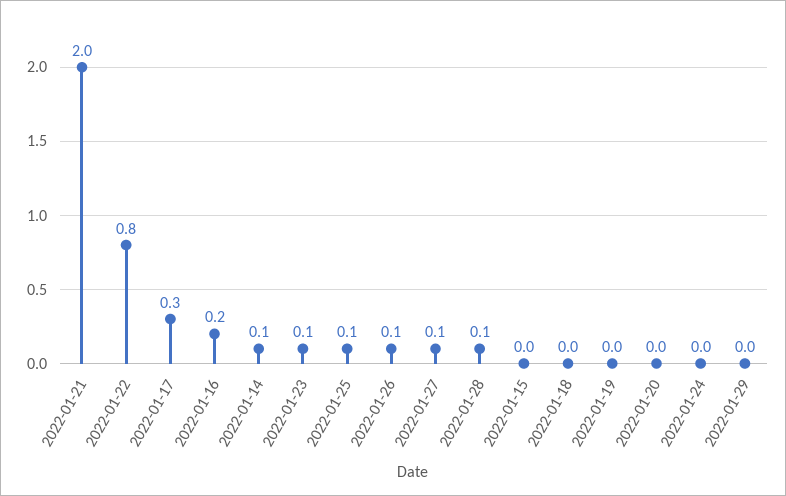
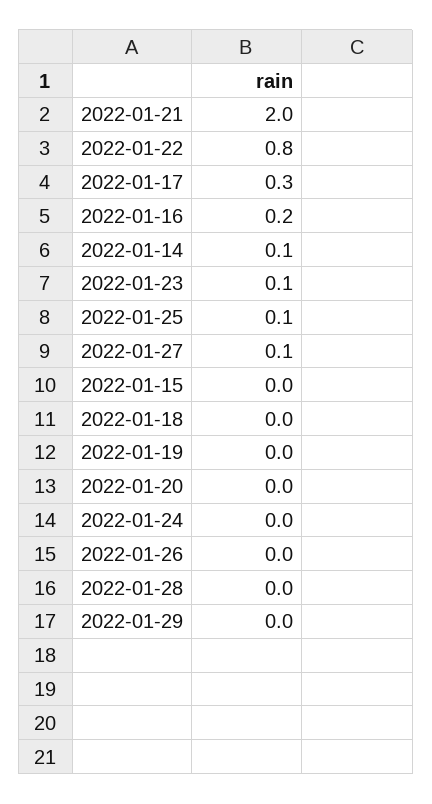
2022-01-26: 0.1 -> 0
2022-01-28: 0.1 -> 0

